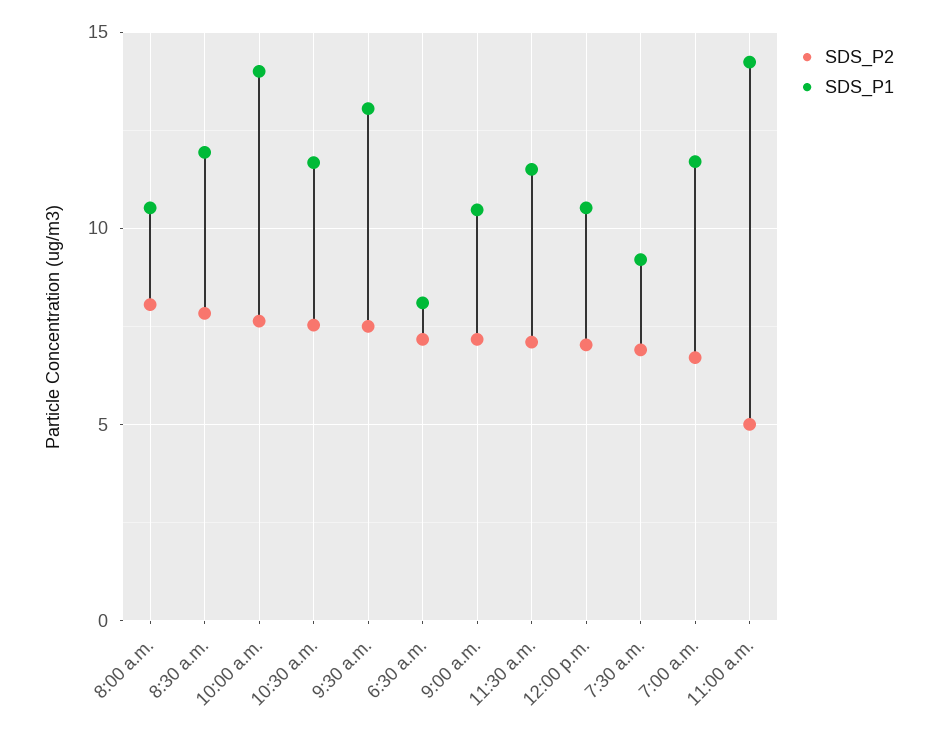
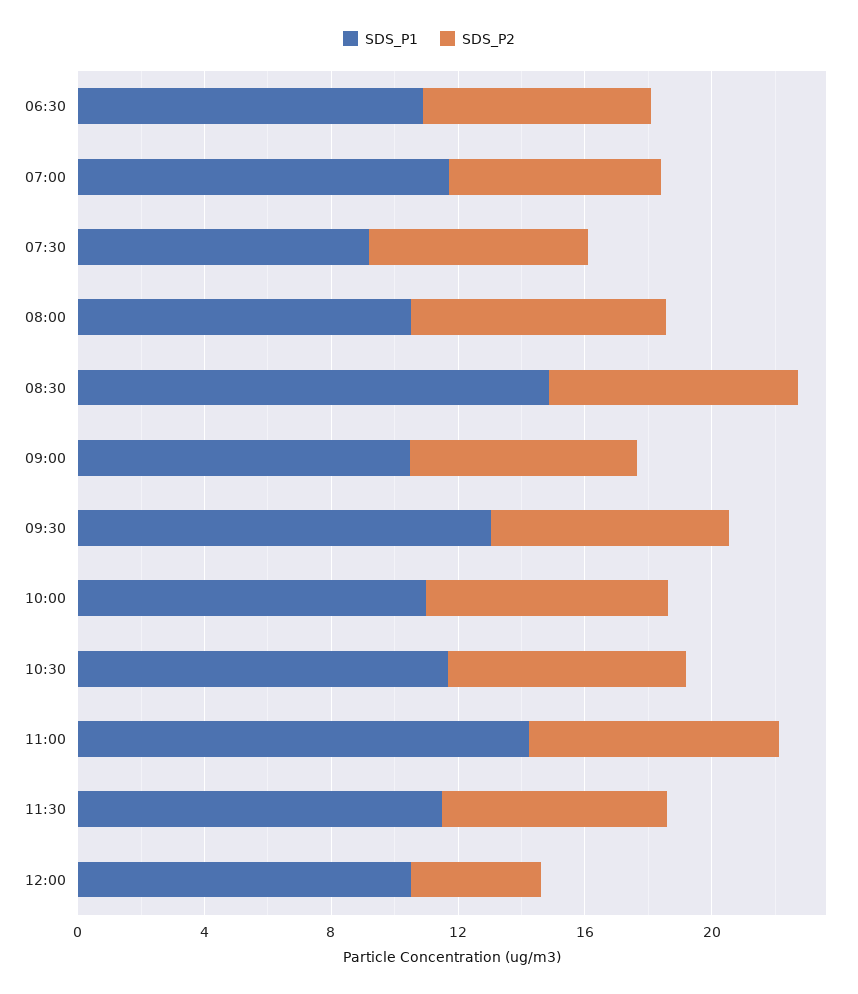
SDS_P1, 8:30 a.m.: 12 -> 15
SDS_P1, 10:00 a.m.: 14 -> 11
SDS_P1, 6:30 a.m.: 8 -> 11
SDS_P2, 12:00 p.m.: 7 -> 4
SDS_P2, 11:00 a.m.: 5 -> 8

